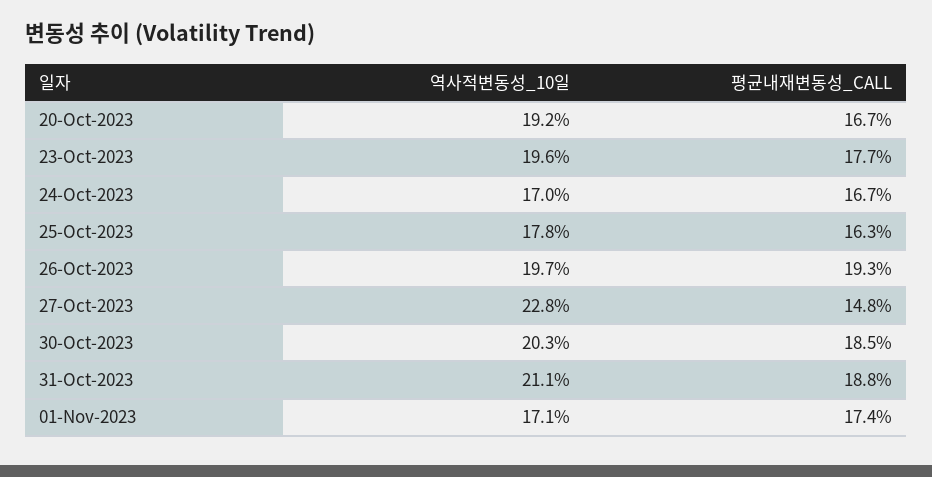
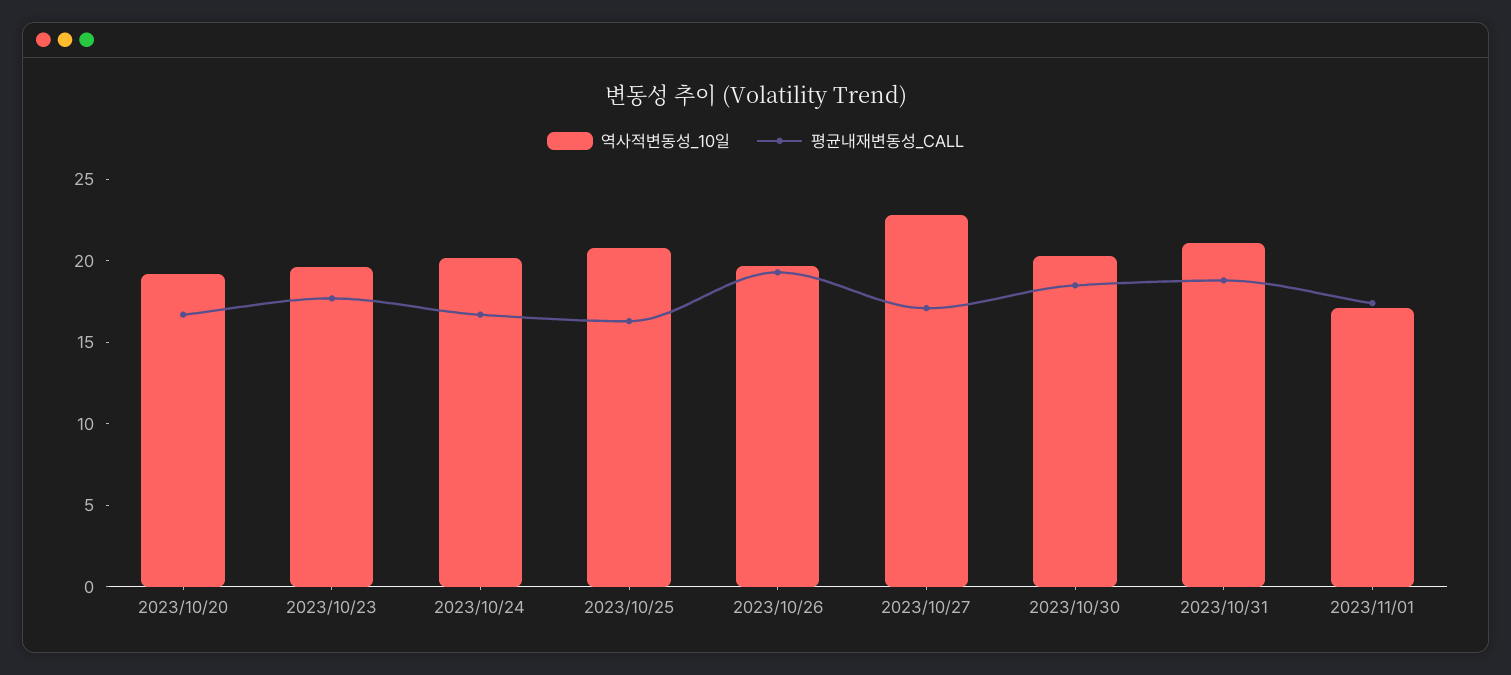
역사적변동성_10일, 24-Oct-2023: 17 -> 20
역사적변동성_10일, 25-Oct-2023: 17.8 -> 21
평균내재변동성_CALL, 27-Oct-2023: 14.8 -> 17

